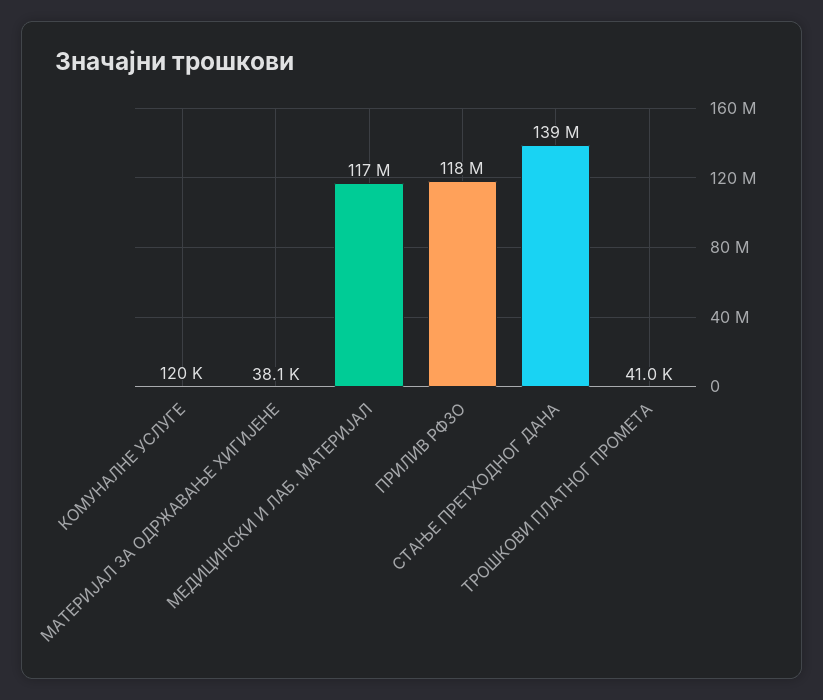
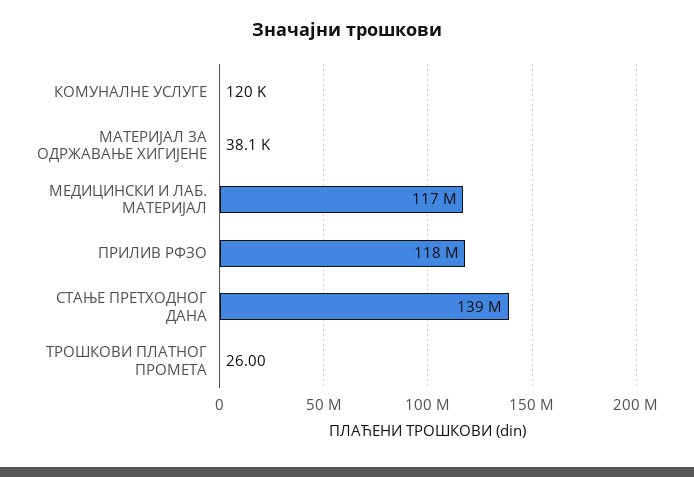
ТРОШКОВИ ПЛАТНОГ ПРОМЕТА: 41000 -> 26

